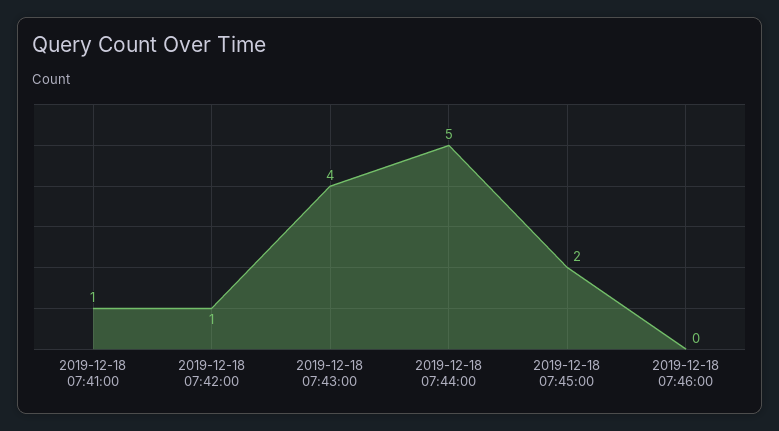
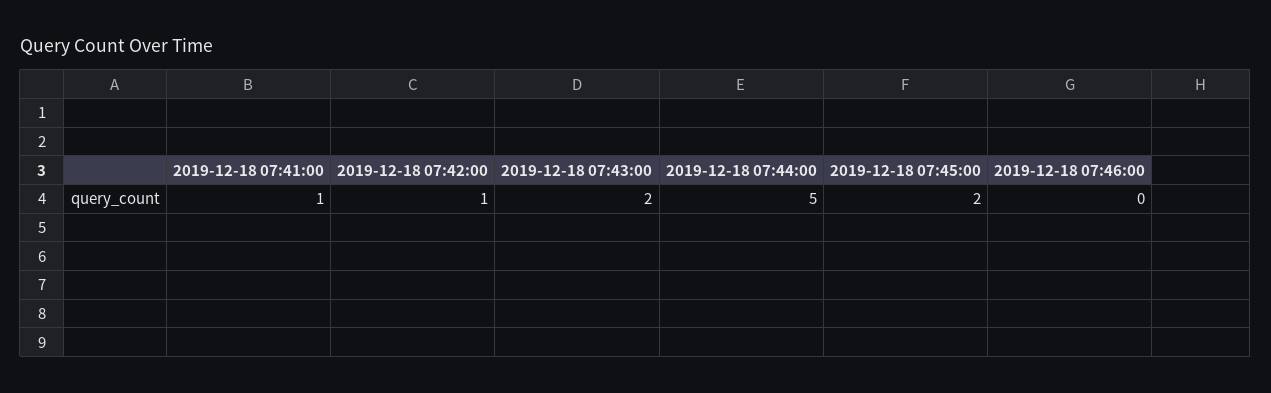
2019-12-18 07:43:00: 4 -> 2

